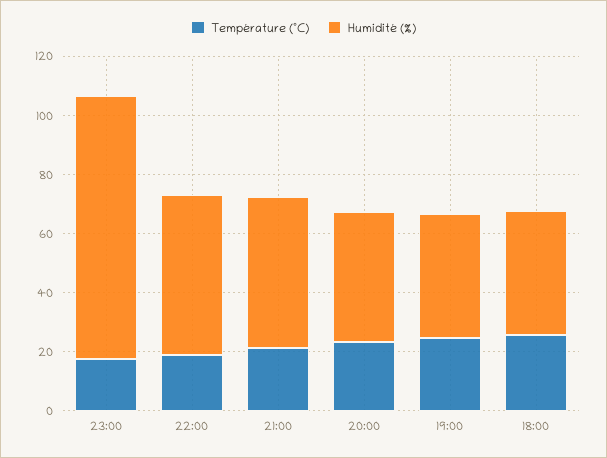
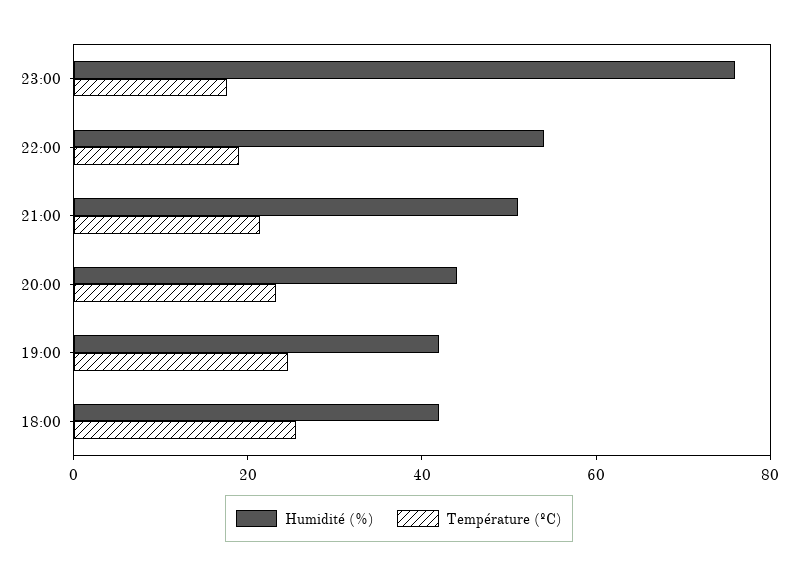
Humidité (%), 23:00: 90 -> 75

